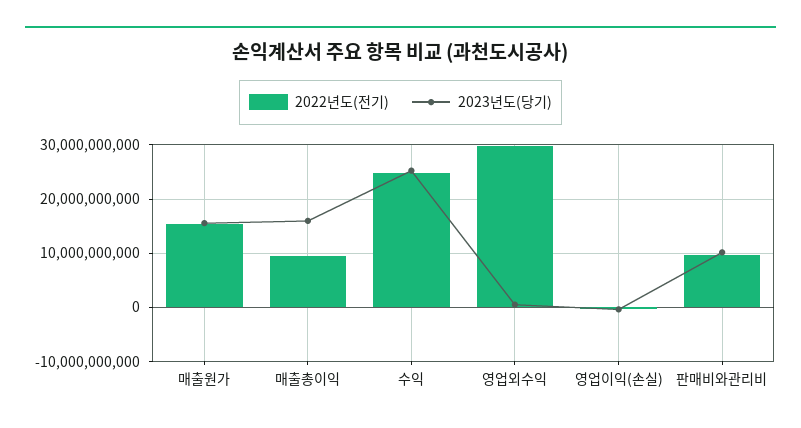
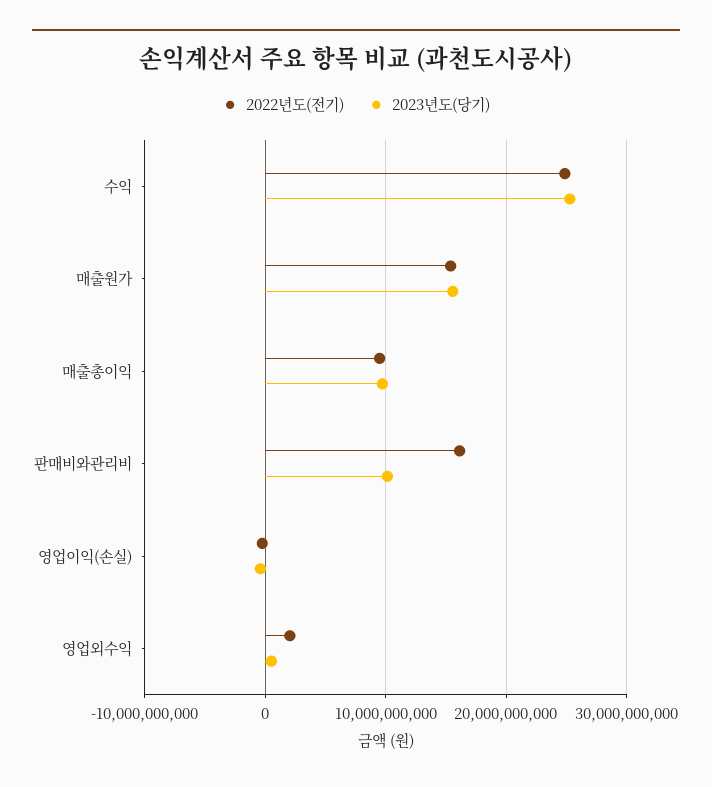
2023년도(당기), 매출총이익: 16000000000 -> 10000000000
2022년도(전기), 영업외수익: 30000000000 -> 2000000000
2022년도(전기), 판매비와관리비: 10000000000 -> 16000000000

